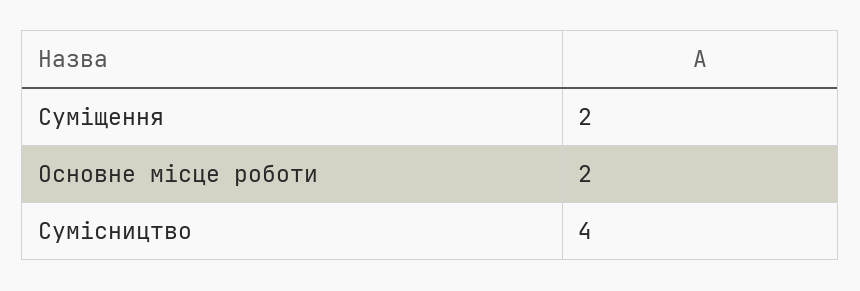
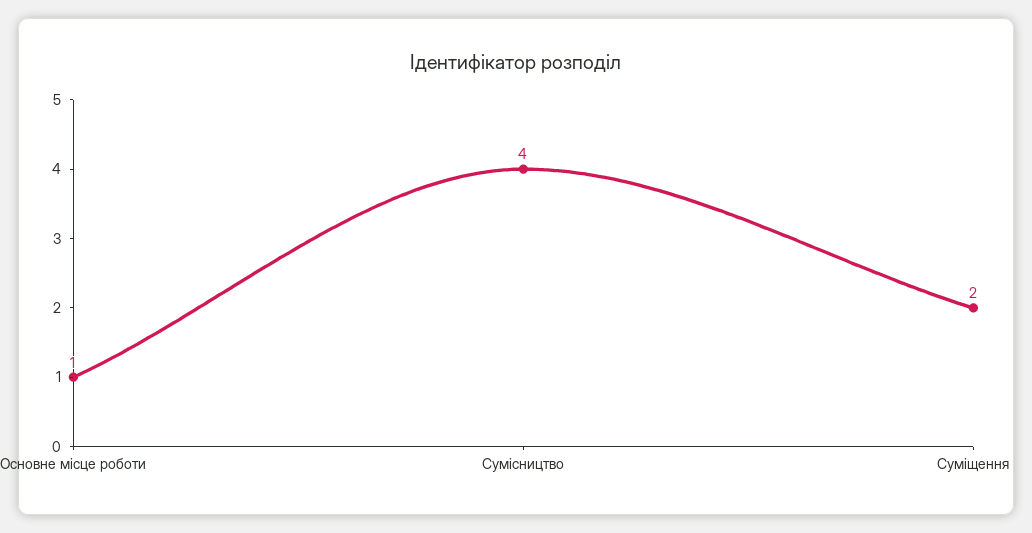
Основне місце роботи: 2 -> 1

